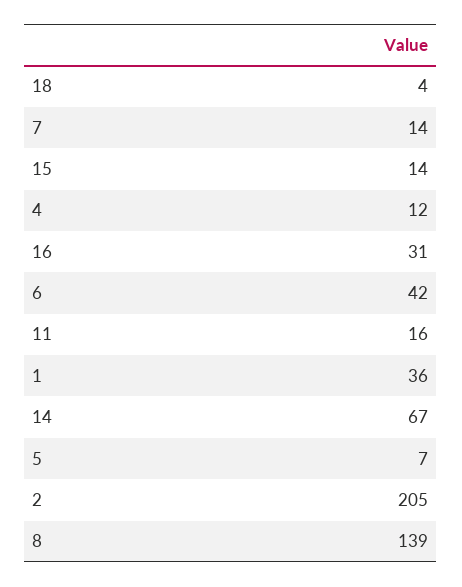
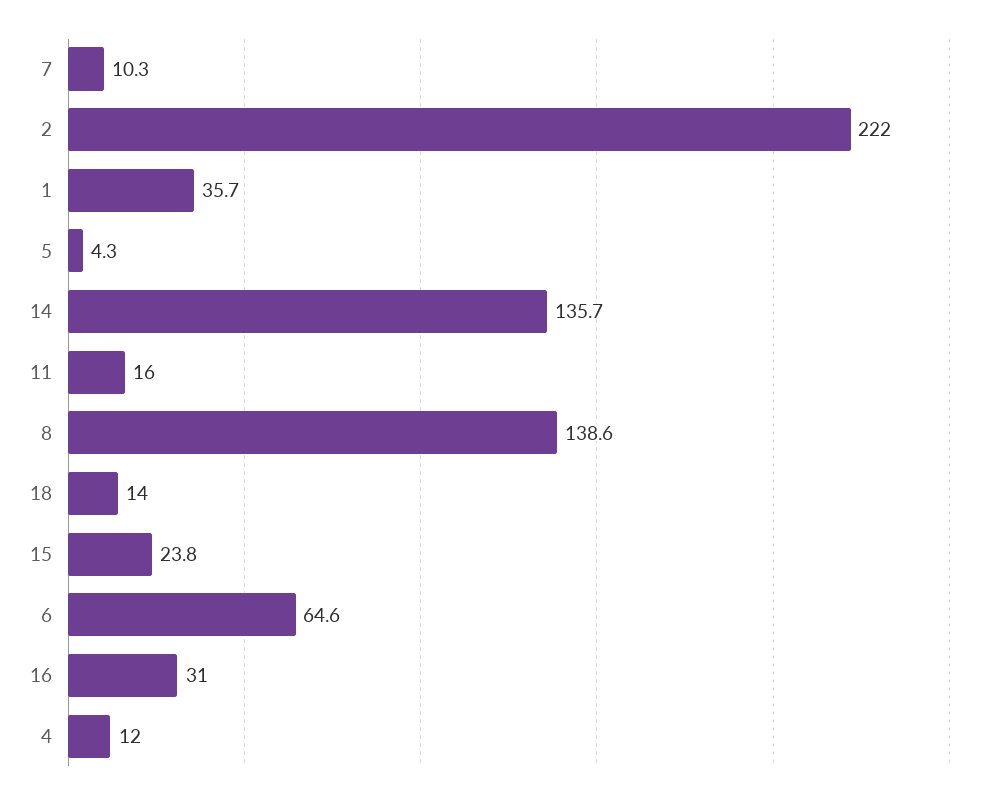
18: 4 -> 14
7: 14 -> 10.3
15: 14 -> 23.8
6: 42 -> 64.6
14: 67 -> 135.7
5: 7 -> 4.3
2: 205 -> 222

